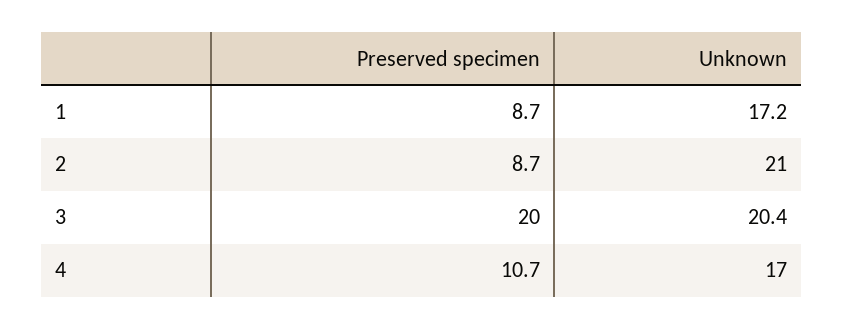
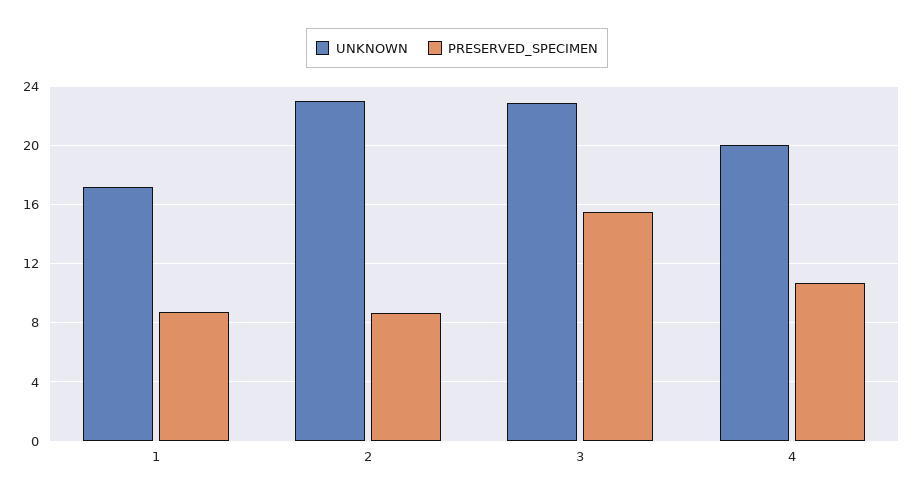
Unknown, 2: 21 -> 23
Preserved specimen, 3: 20 -> 15.5
Unknown, 3: 20.4 -> 23
Unknown, 4: 17 -> 20

